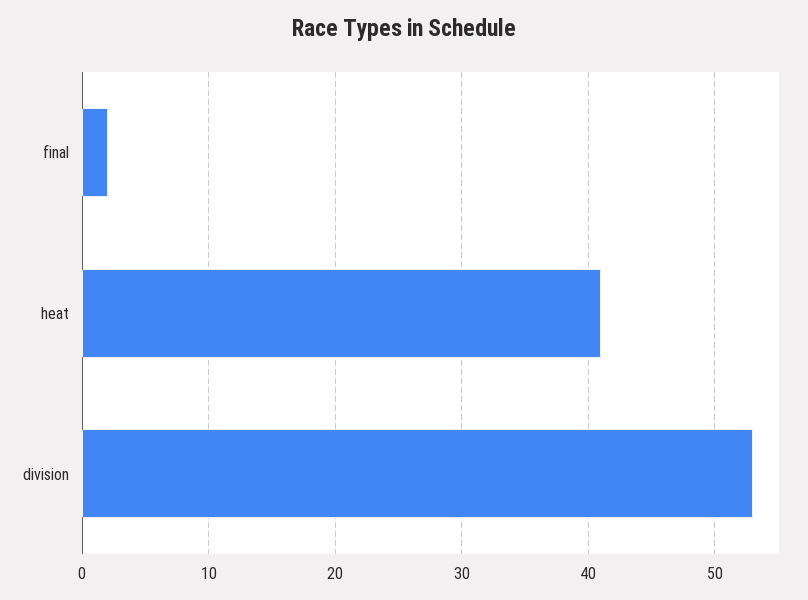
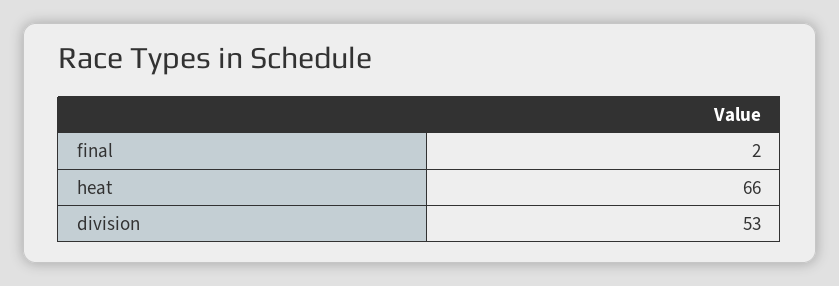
heat: 41 -> 66

